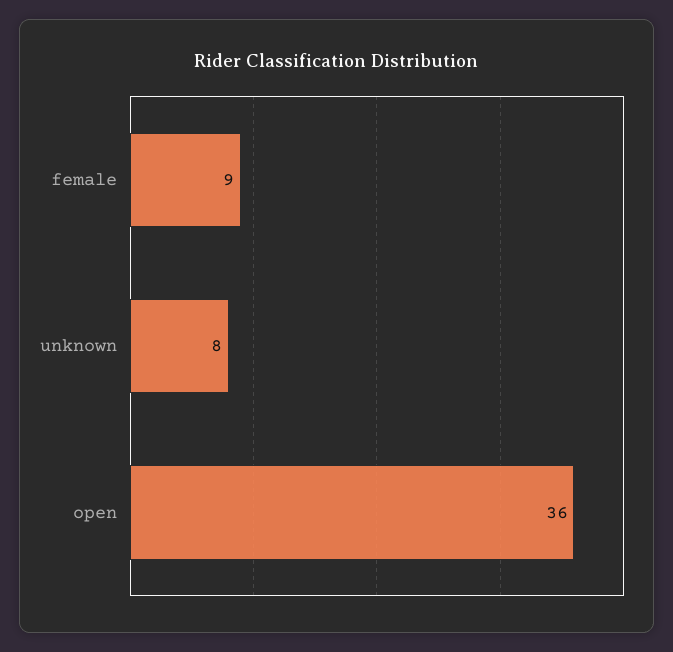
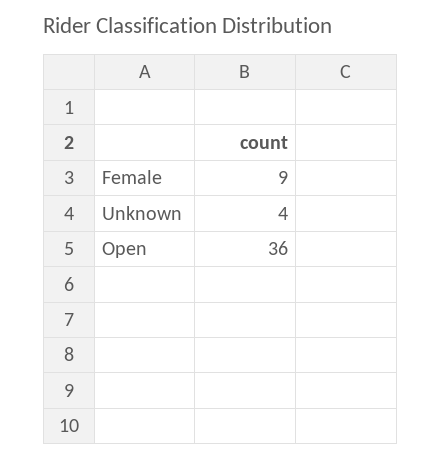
unknown: 8 -> 4

